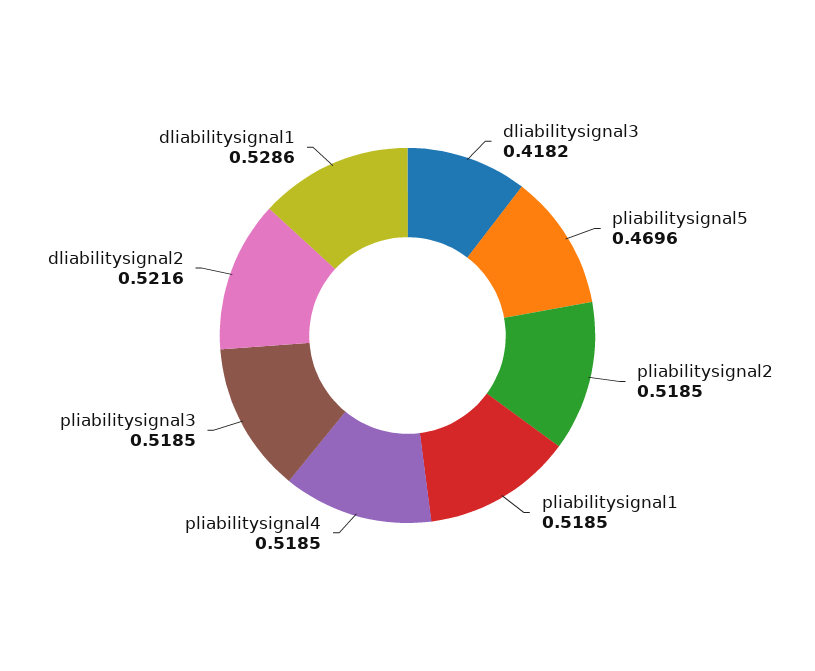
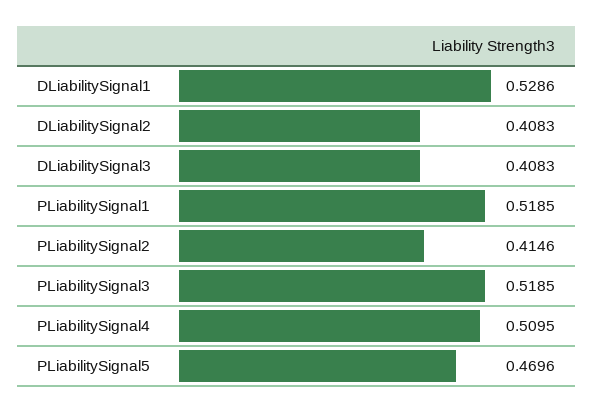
dliabilitysignal3: 0.4182 -> 0.4083
pliabilitysignal2: 0.5185 -> 0.4146
pliabilitysignal4: 0.5185 -> 0.5095
dliabilitysignal2: 0.5216 -> 0.4083

